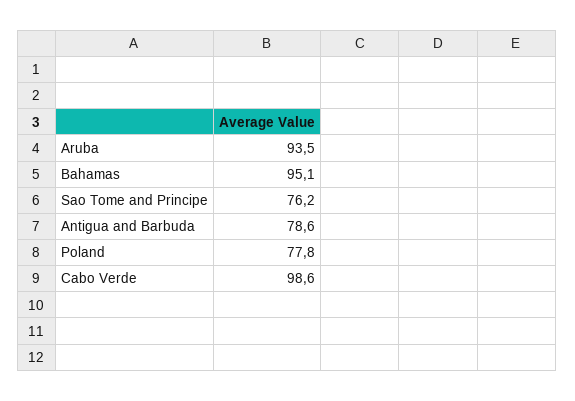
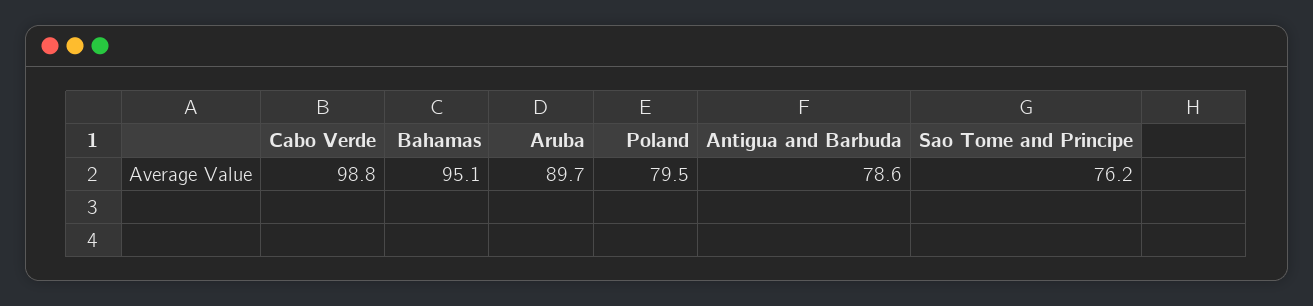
Aruba: 93.5 -> 89.7
Poland: 77.8 -> 79.5
Cabo Verde: 98.6 -> 98.8

